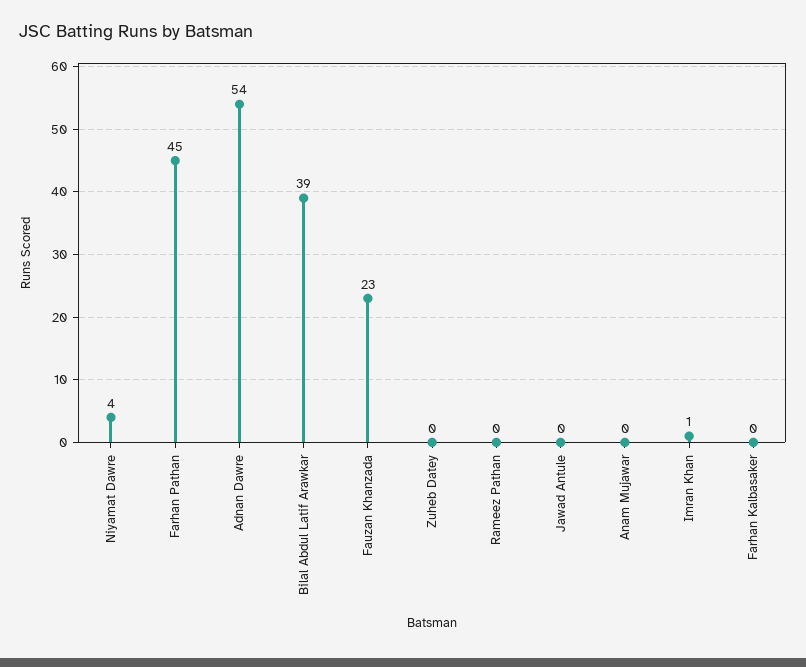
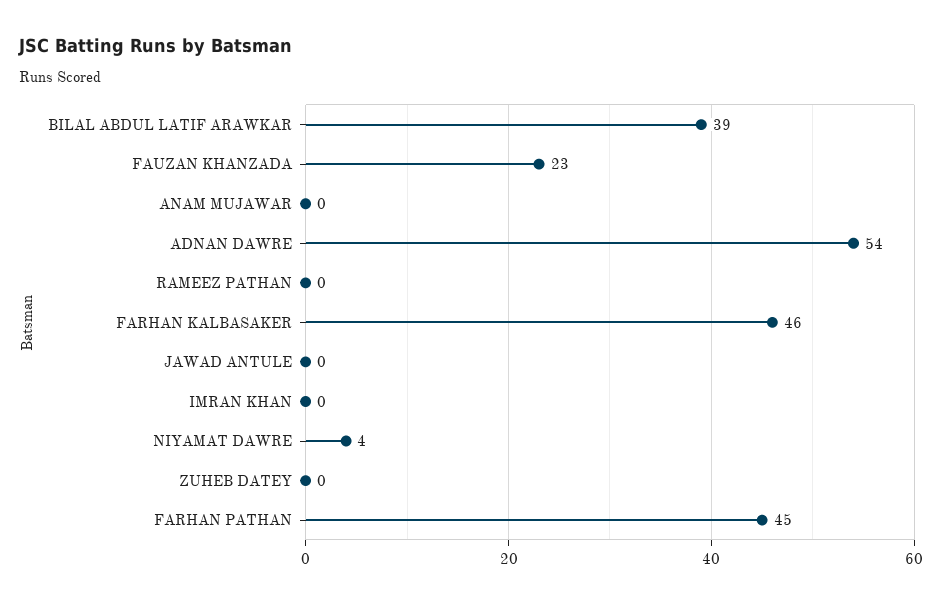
Imran Khan: 1 -> 0
Farhan Kalbasaker: 0 -> 46

